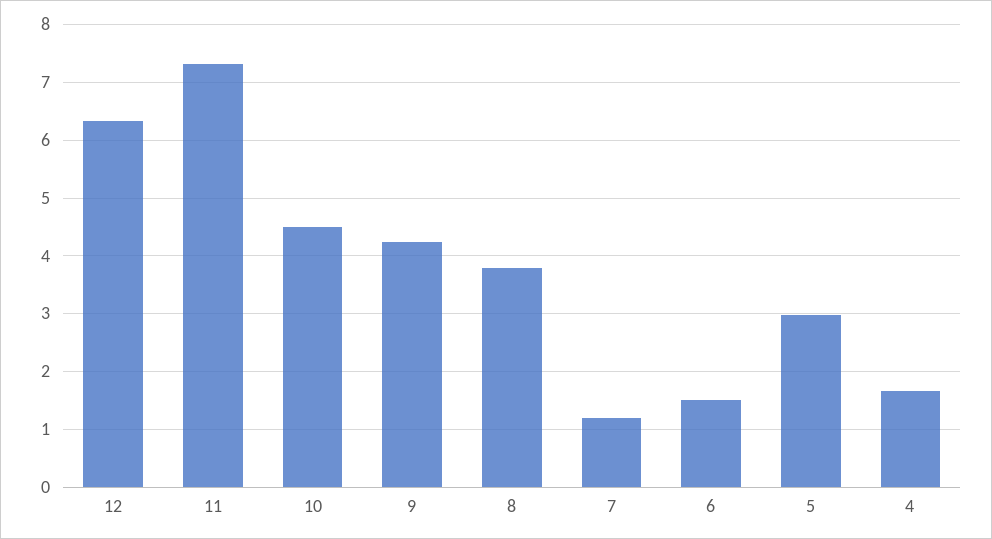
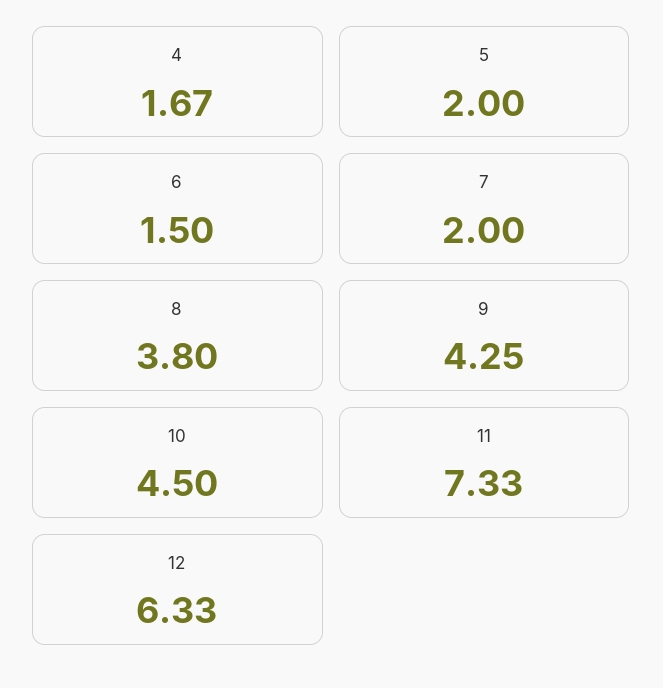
7: 1.2 -> 2
5: 3 -> 2

